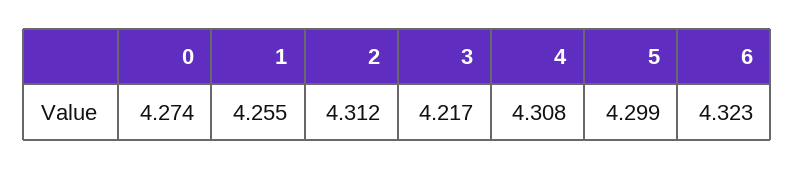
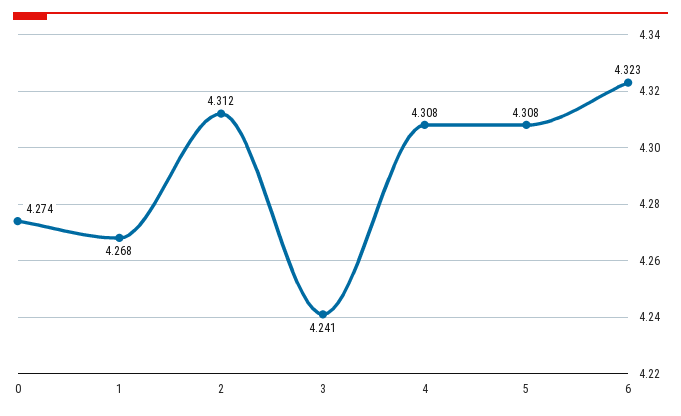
1: 4.255 -> 4.268
3: 4.217 -> 4.241
5: 4.299 -> 4.308

